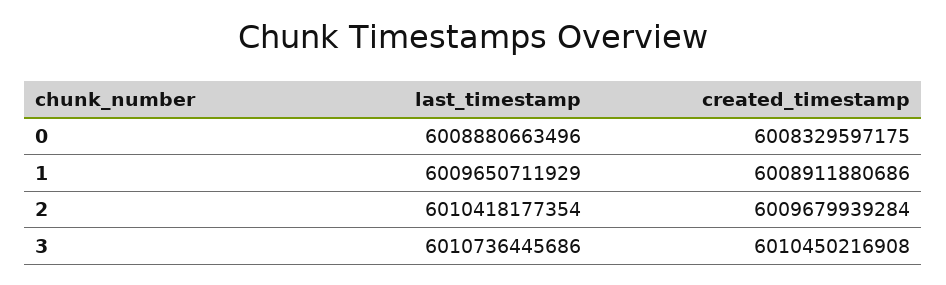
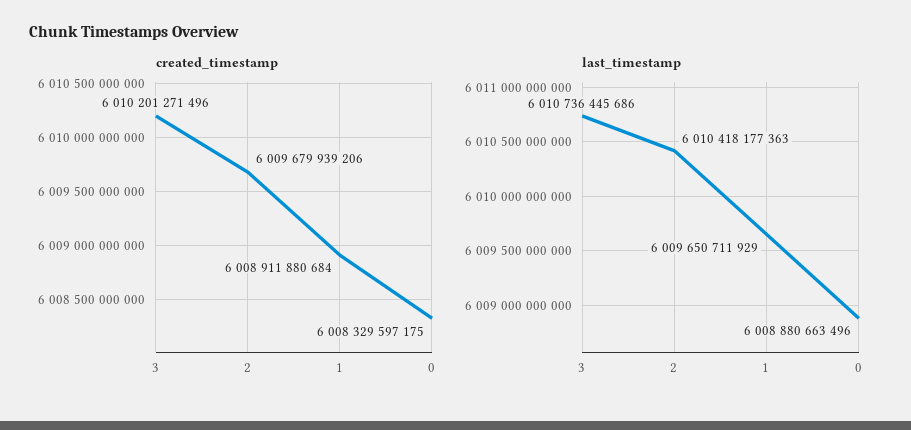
created_timestamp, 1: 6008911880686 -> 6008911880684
last_timestamp, 2: 6010418177354 -> 6010418177363
created_timestamp, 2: 6009679939284 -> 6009679939206
created_timestamp, 3: 6010450216908 -> 6010201271496

